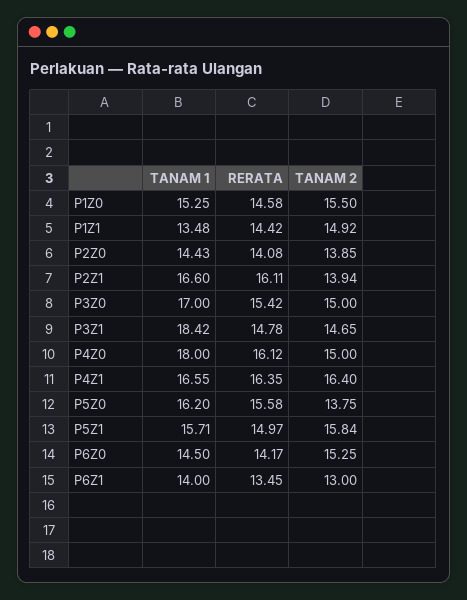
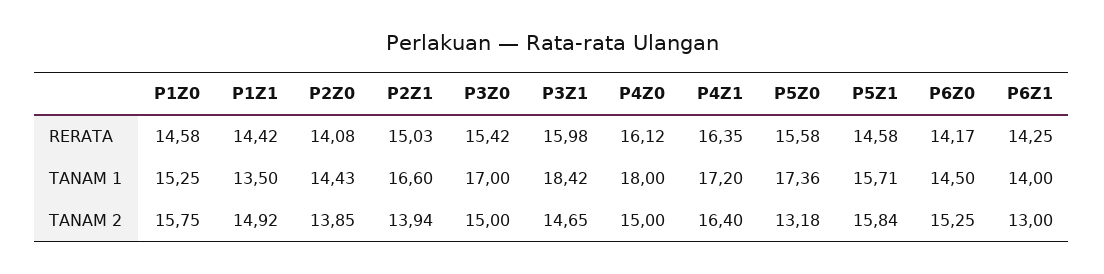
TANAM 2, P1Z0: 15.5 -> 15.75
TANAM 1, P1Z1: 13.48 -> 13.5
RERATA, P2Z1: 16.11 -> 15.03
RERATA, P3Z1: 14.78 -> 15.98
TANAM 1, P4Z1: 16.55 -> 17.2
TANAM 1, P5Z0: 16.2 -> 17.36
TANAM 2, P5Z0: 13.75 -> 13.18
RERATA, P5Z1: 14.97 -> 14.58
RERATA, P6Z1: 13.45 -> 14.25

